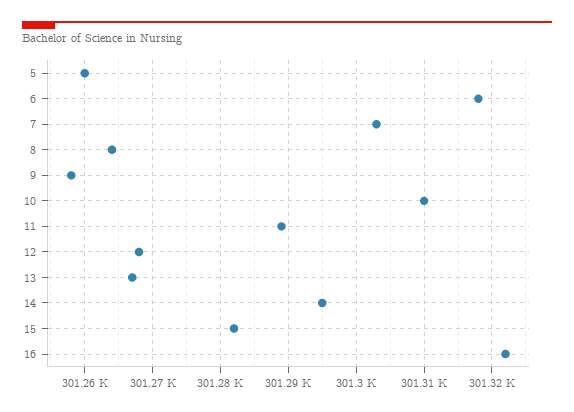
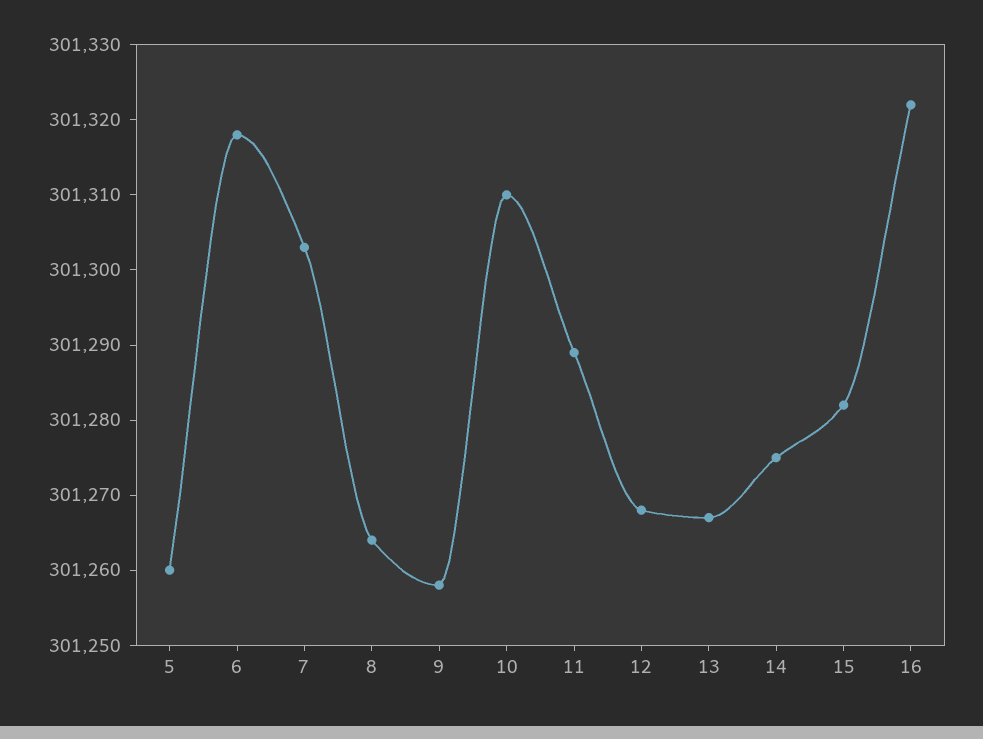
14: 301295 -> 301275

